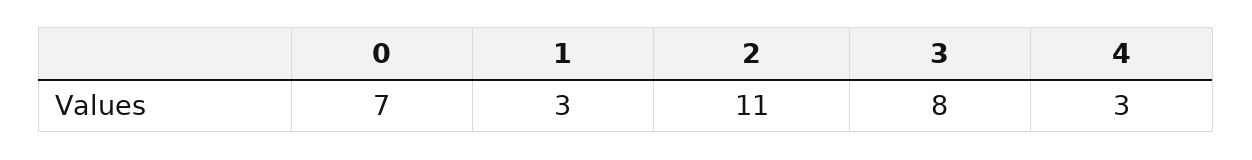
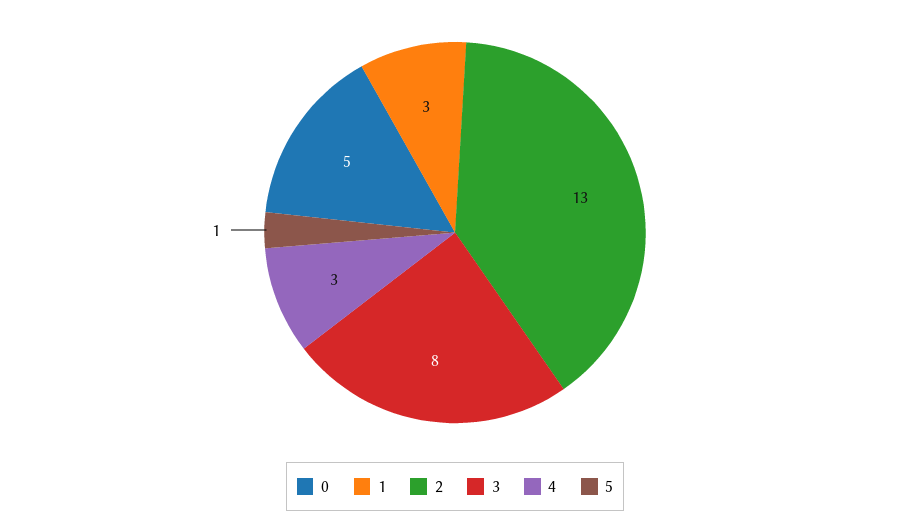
0: 7 -> 5
2: 11 -> 13
5: none -> 1

